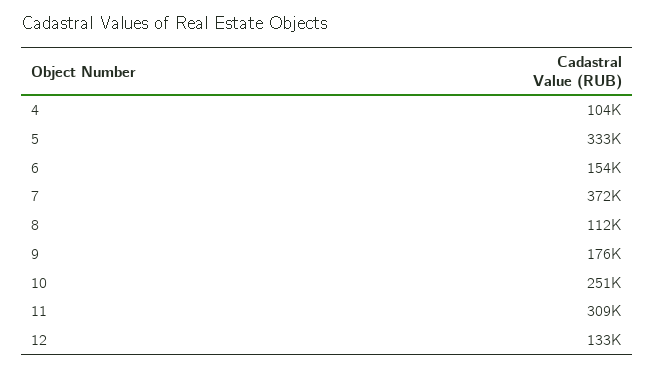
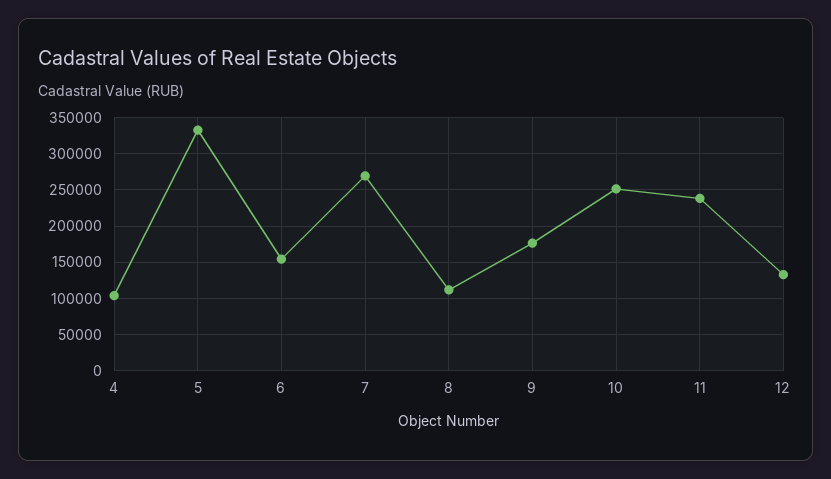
7: 372000 -> 270000
11: 309000 -> 240000

